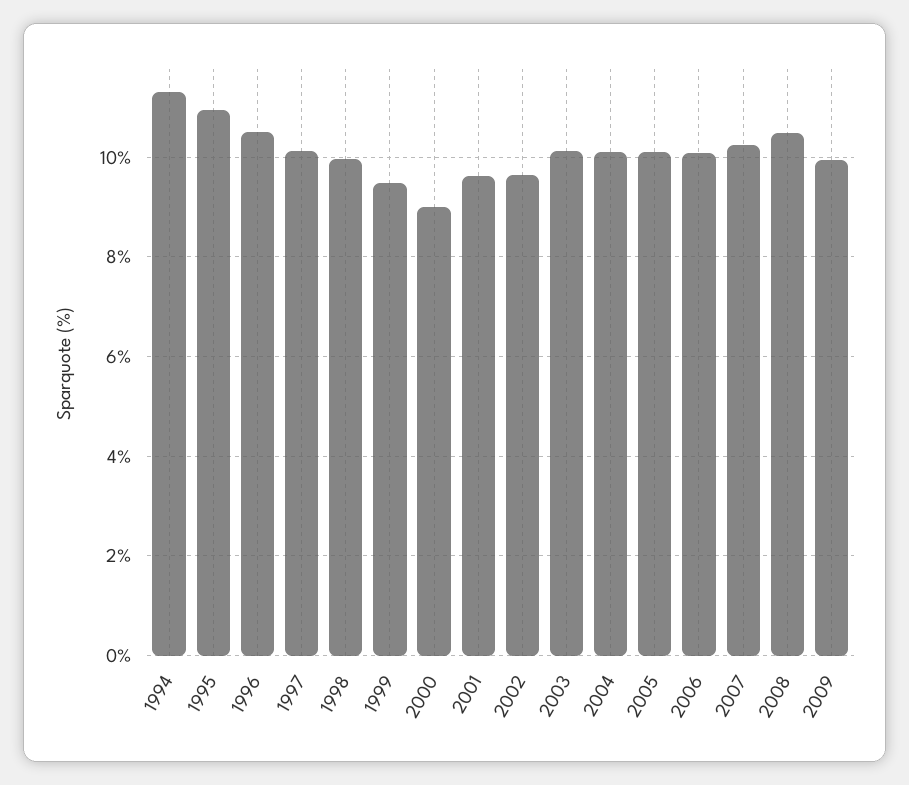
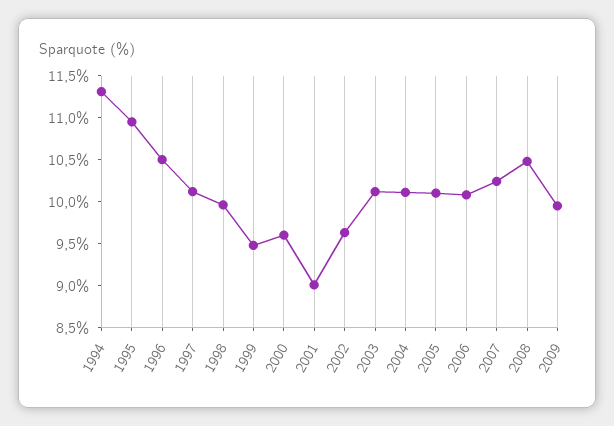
2000: 9 -> 9.6
2001: 9.6 -> 9

